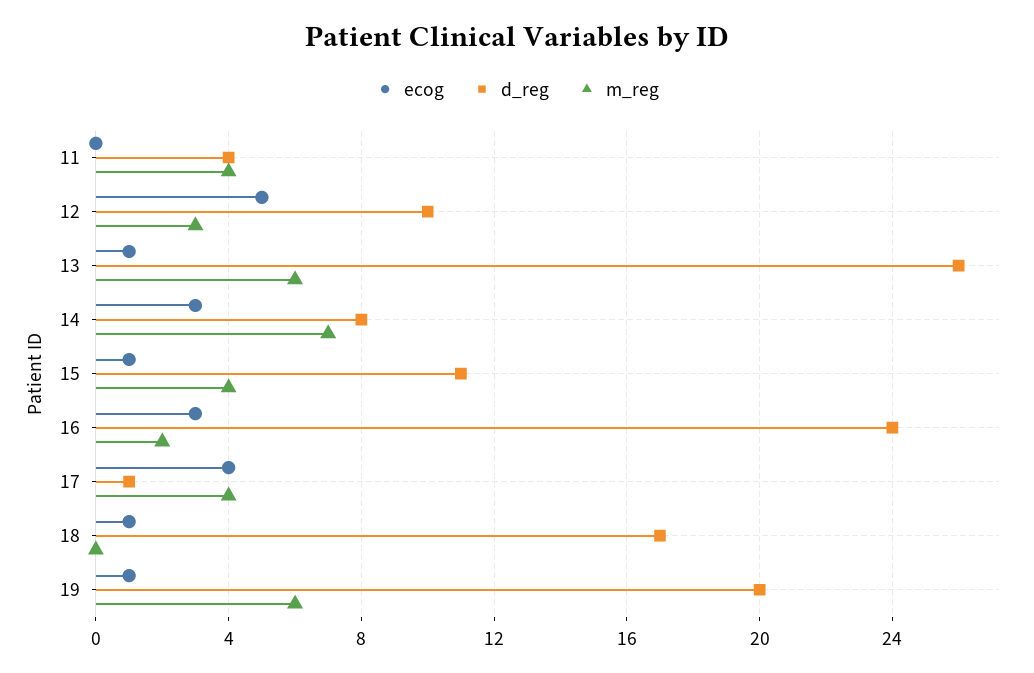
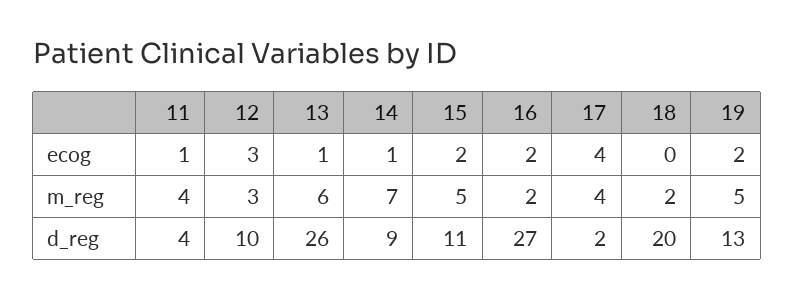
ecog, 11: 0 -> 1
ecog, 12: 5 -> 3
ecog, 14: 3 -> 1
d_reg, 14: 8 -> 9
ecog, 15: 1 -> 2
m_reg, 15: 4 -> 5
ecog, 16: 3 -> 2
d_reg, 16: 24 -> 27
d_reg, 17: 1 -> 2
ecog, 18: 1 -> 0
d_reg, 18: 17 -> 20
m_reg, 18: 0 -> 2
ecog, 19: 1 -> 2
d_reg, 19: 20 -> 13
m_reg, 19: 6 -> 5

